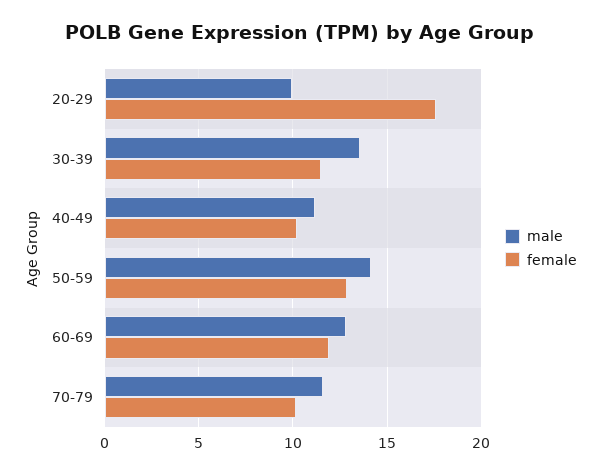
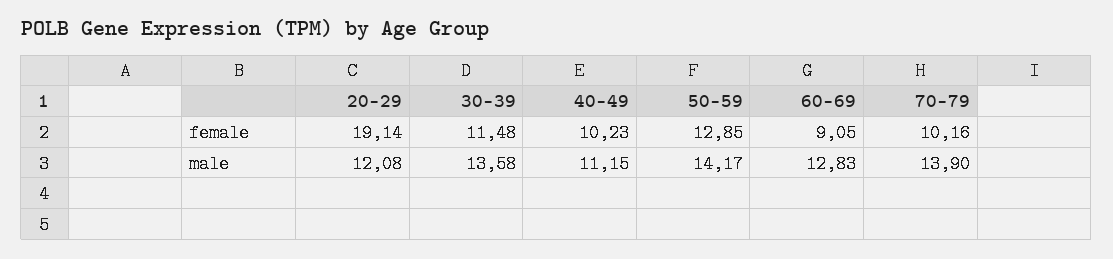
male, 20-29: 10 -> 12.08
female, 20-29: 17.5 -> 19.14
female, 60-69: 12 -> 9.05
male, 70-79: 11.5 -> 13.9

